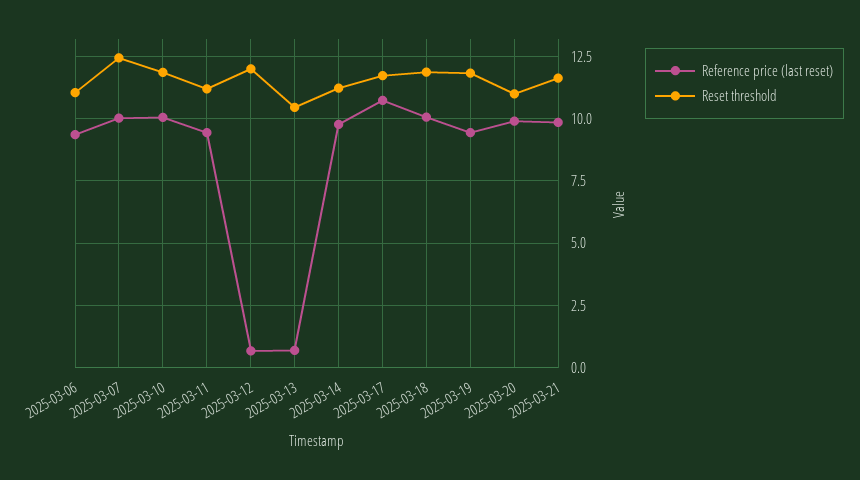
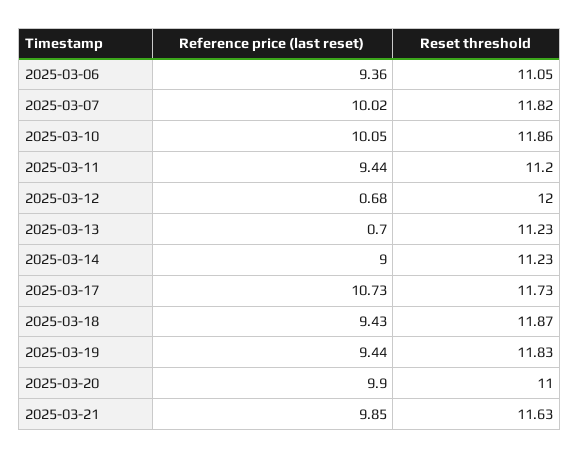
Reset threshold, 2025-03-07: 12.5 -> 11.82
Reset threshold, 2025-03-13: 10.5 -> 11.23
Reference price (last reset), 2025-03-14: 9.75 -> 9
Reference price (last reset), 2025-03-18: 10 -> 9.43

